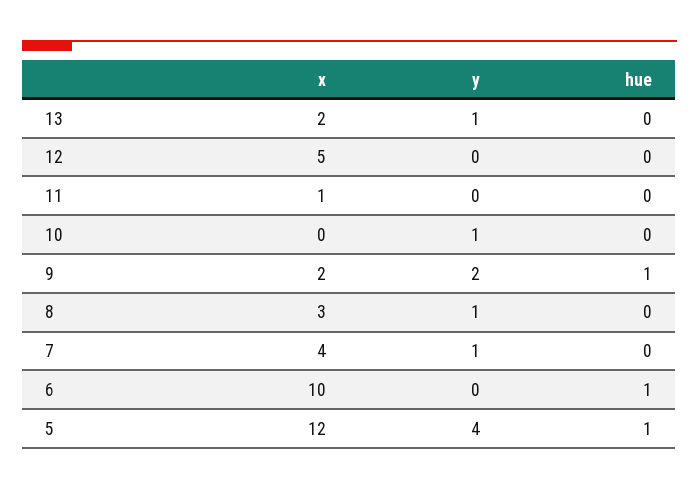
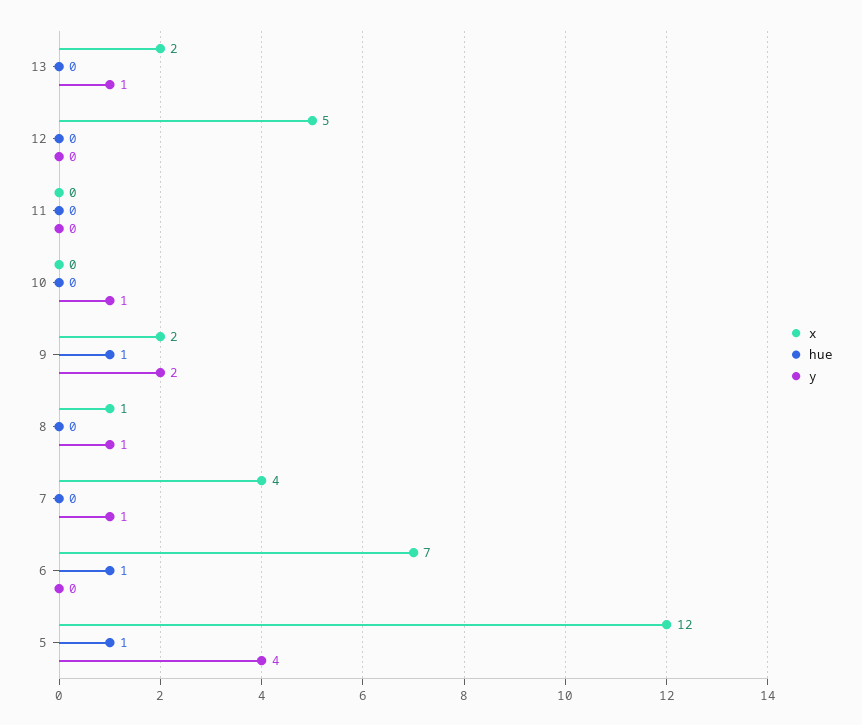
x, 11: 1 -> 0
x, 8: 3 -> 1
x, 6: 10 -> 7

